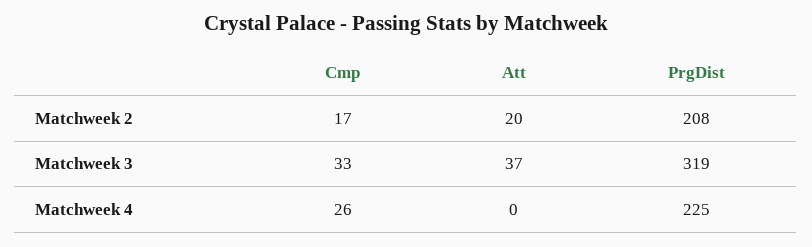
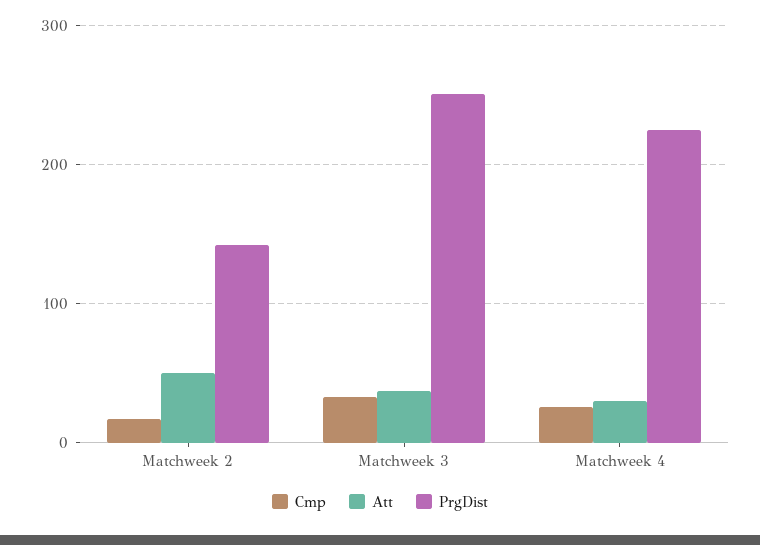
Att, Matchweek 2: 20 -> 50
PrgDist, Matchweek 2: 208 -> 140
PrgDist, Matchweek 3: 319 -> 250
Att, Matchweek 4: 0 -> 30

